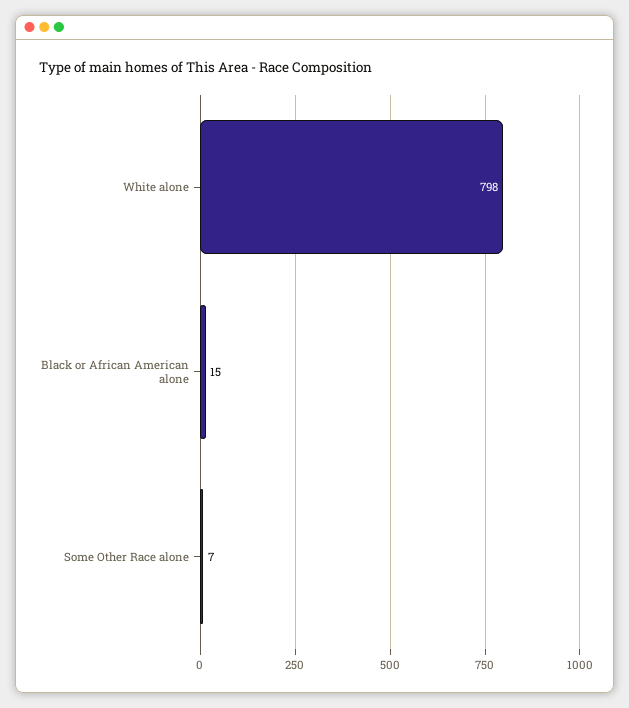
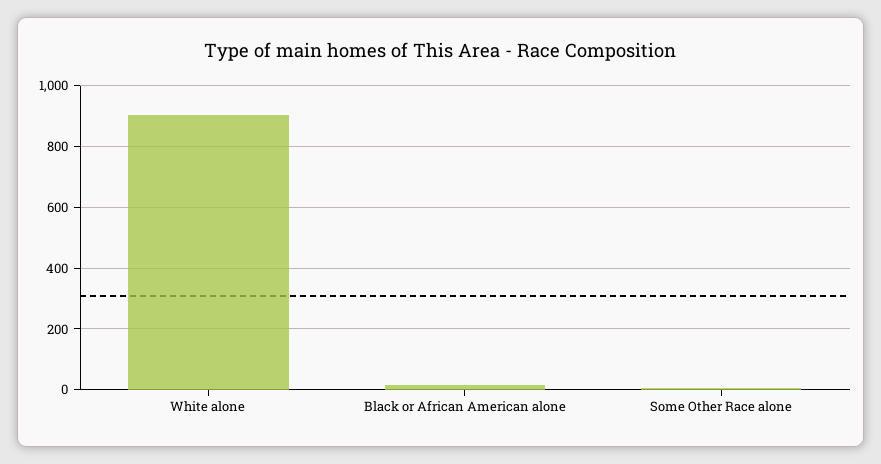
White alone: 798 -> 900

